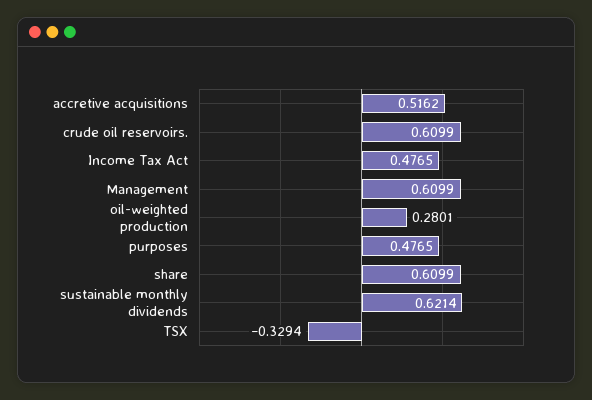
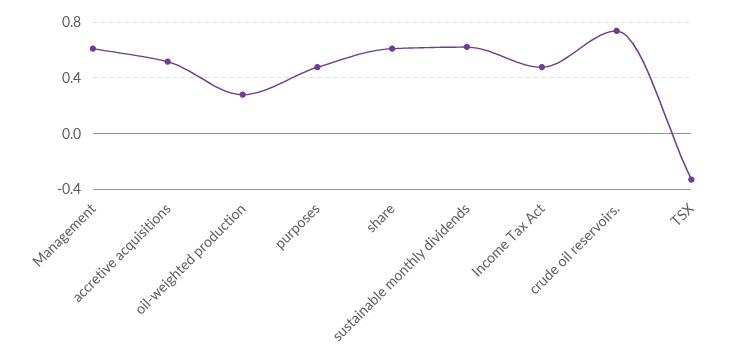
crude oil reservoirs.: 0.6099 -> 0.75

